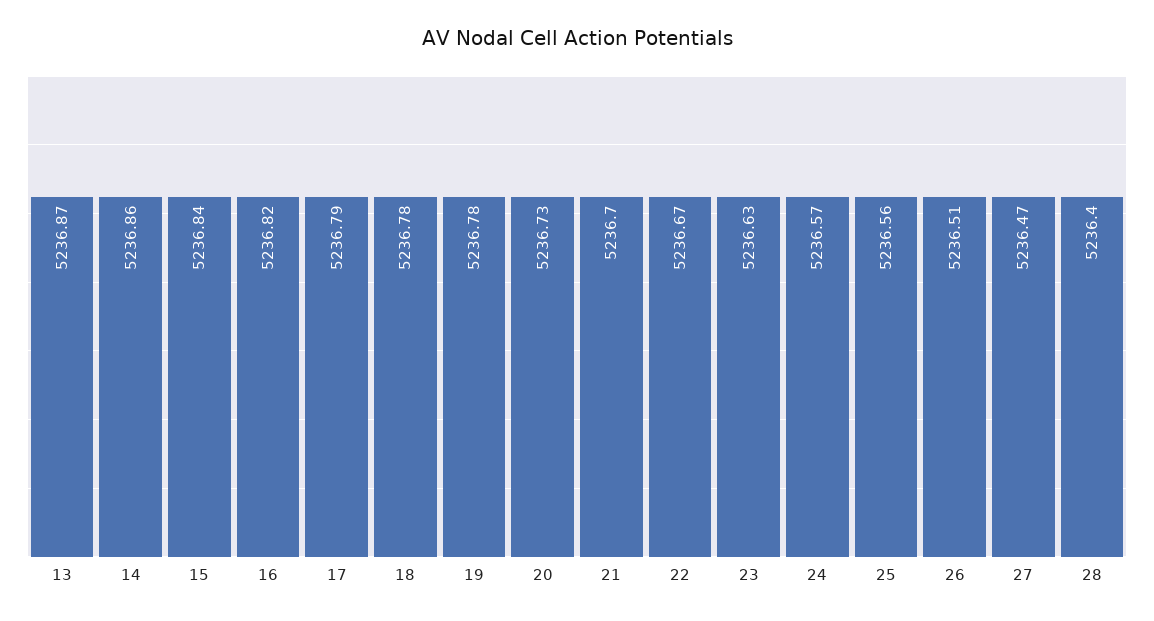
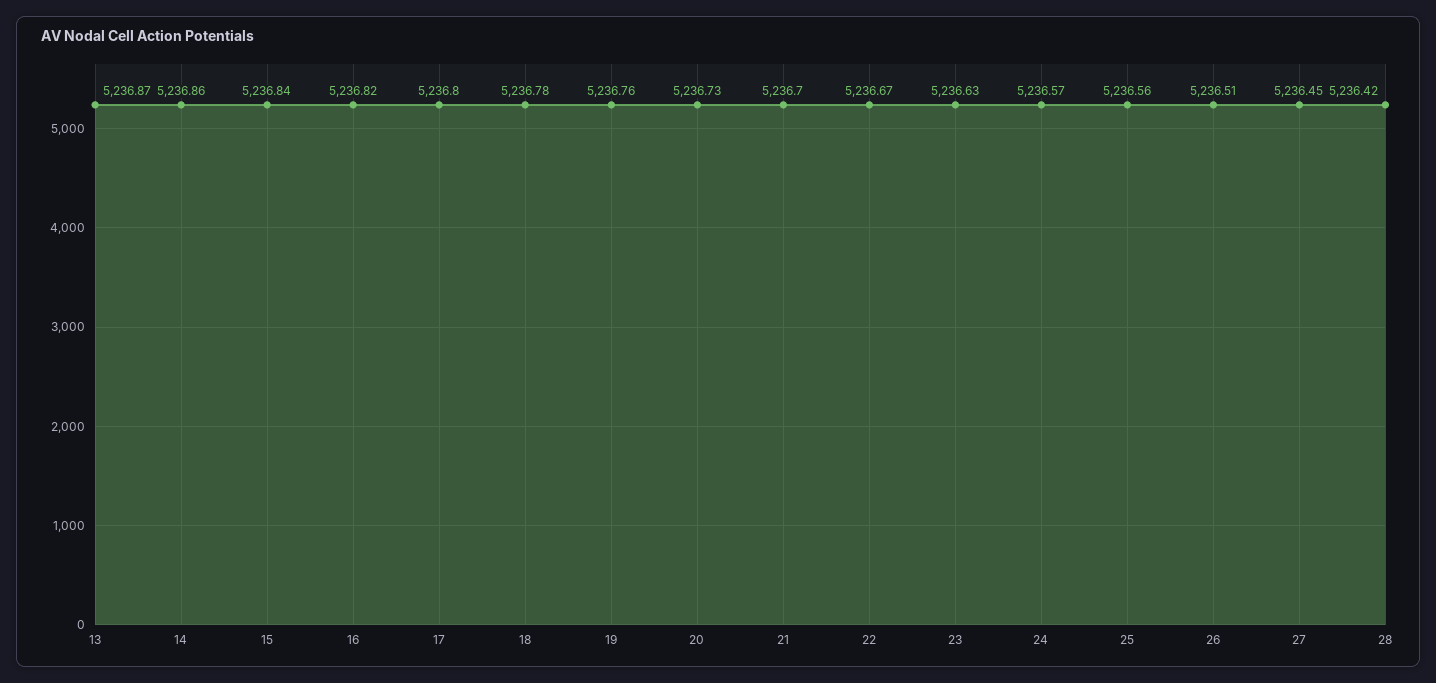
17: 5236.79 -> 5236.8
19: 5236.78 -> 5236.76
27: 5236.47 -> 5236.45
28: 5236.4 -> 5236.42

